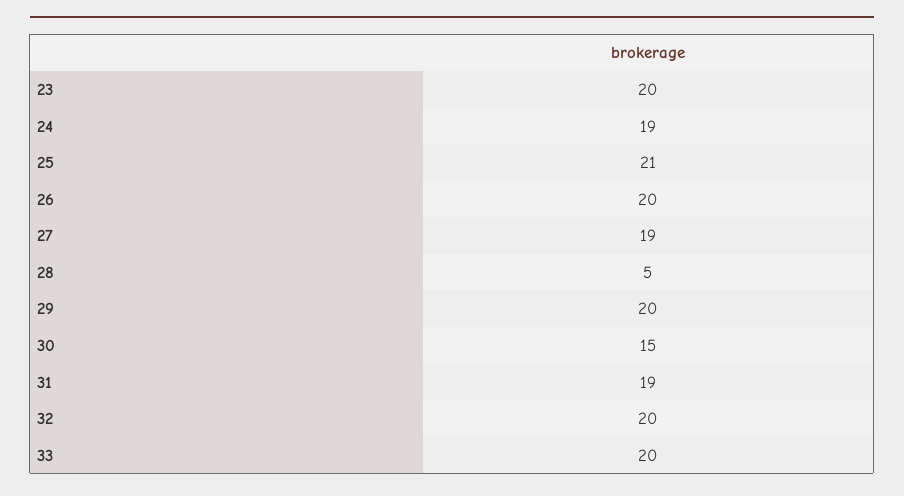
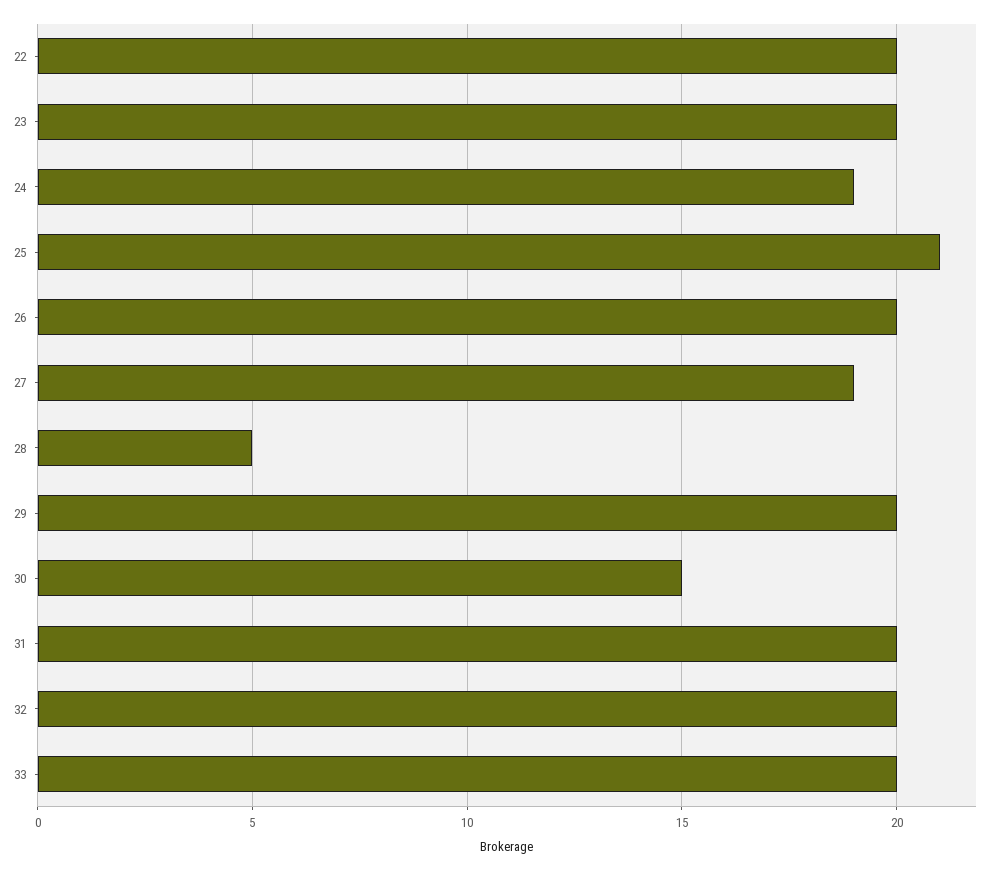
31: 19 -> 20
22: none -> 20

